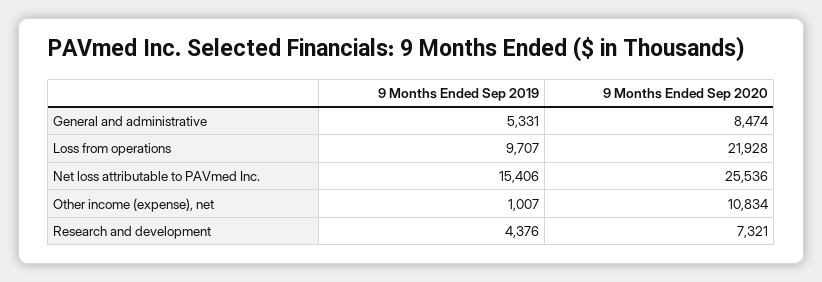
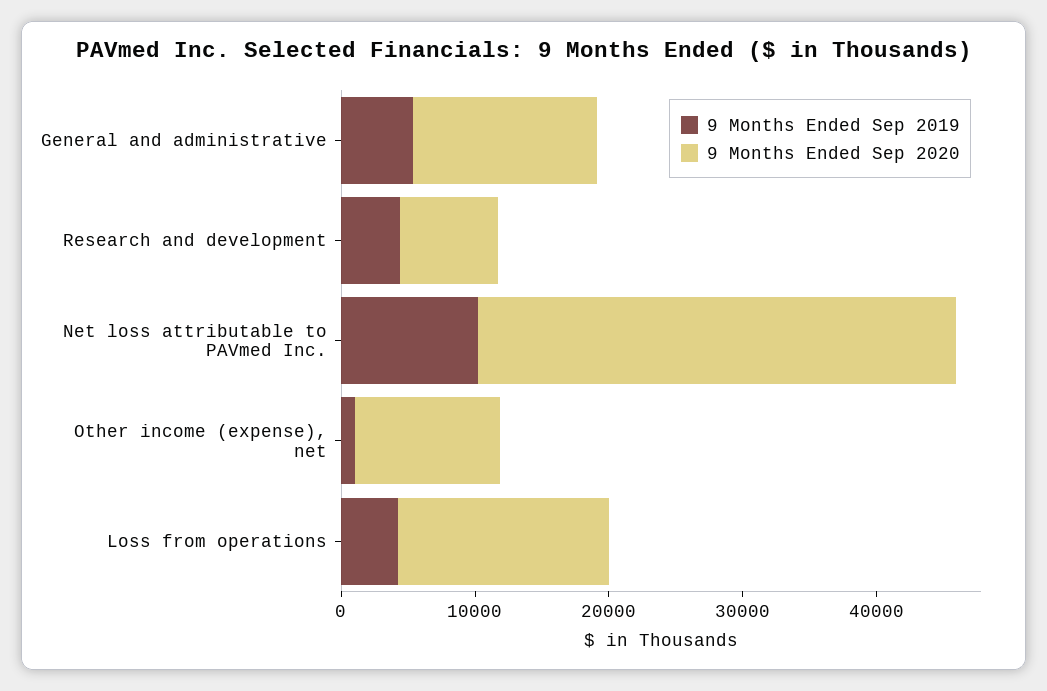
9 Months Ended Sep 2020, General and administrative: 8474 -> 14000
9 Months Ended Sep 2019, Loss from operations: 9707 -> 4000
9 Months Ended Sep 2020, Loss from operations: 21928 -> 16000
9 Months Ended Sep 2019, Net loss attributable to PAVmed Inc.: 15406 -> 10000
9 Months Ended Sep 2020, Net loss attributable to PAVmed Inc.: 25536 -> 36000

